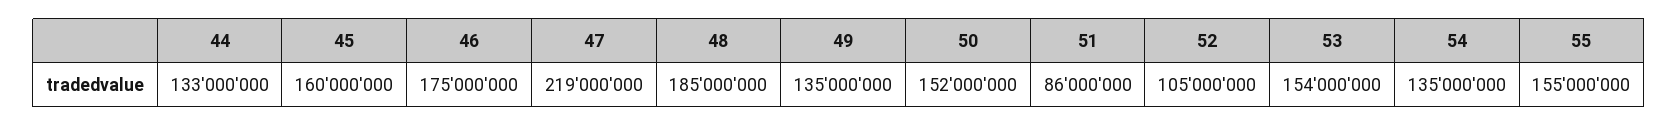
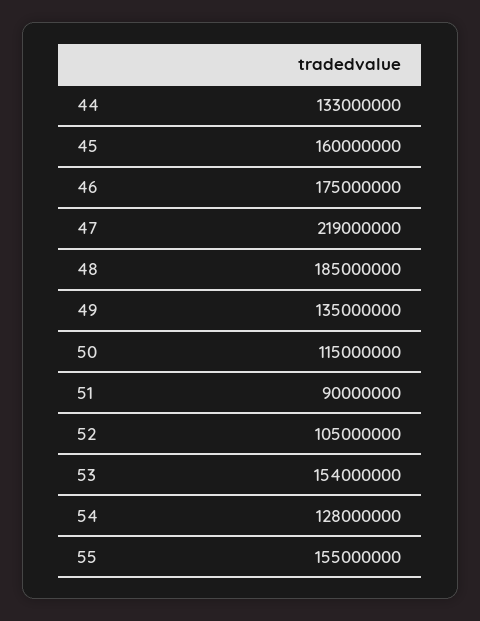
50: 152000000 -> 115000000
51: 86000000 -> 90000000
54: 135000000 -> 128000000

